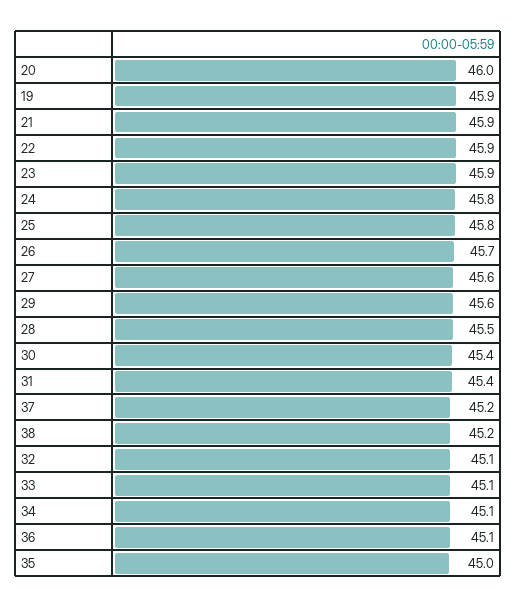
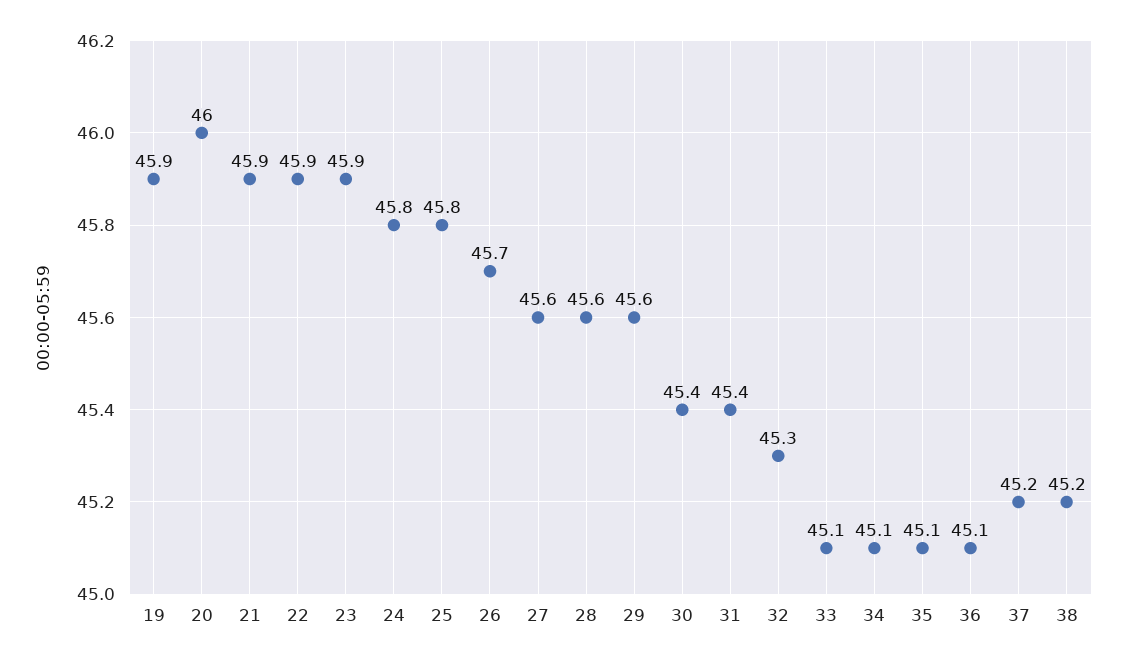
28: 45.5 -> 45.6
32: 45.1 -> 45.3
35: 45 -> 45.1

